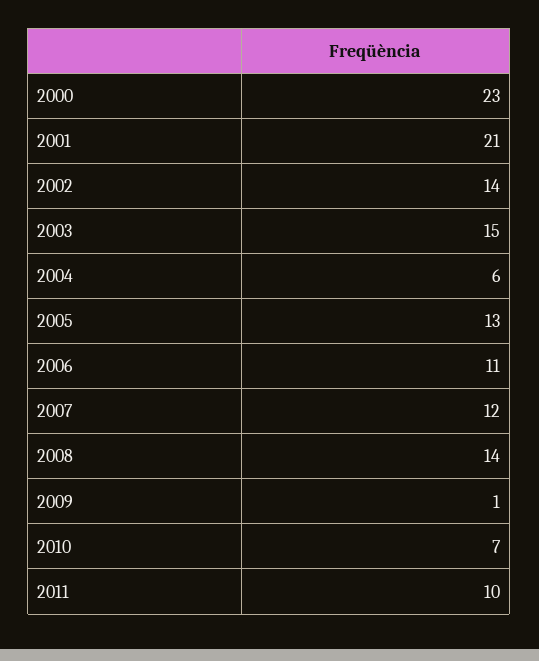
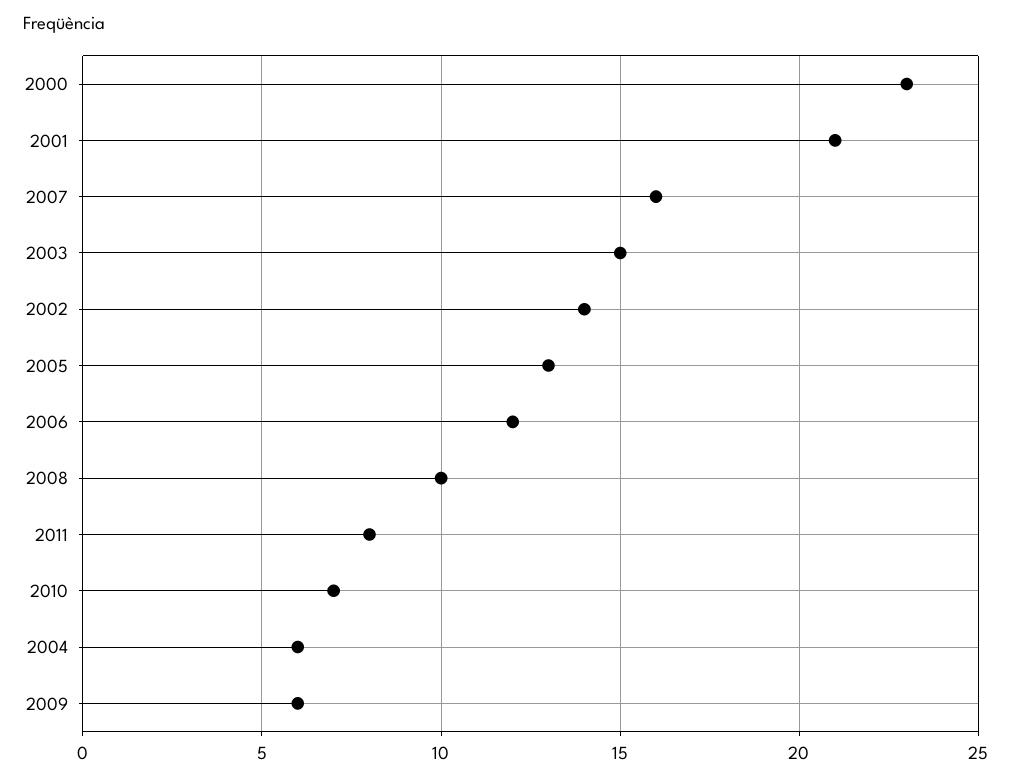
2006: 11 -> 12
2007: 12 -> 16
2008: 14 -> 10
2009: 1 -> 6
2011: 10 -> 8

